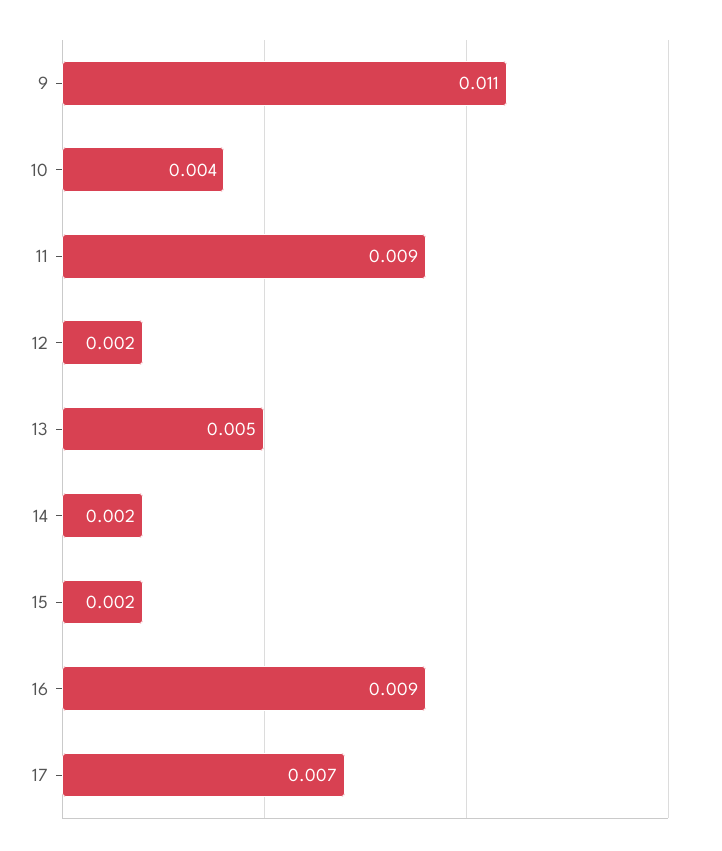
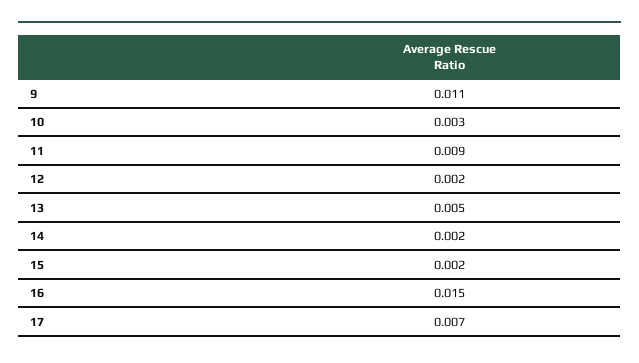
10: 0.004 -> 0.003
16: 0.009 -> 0.015

